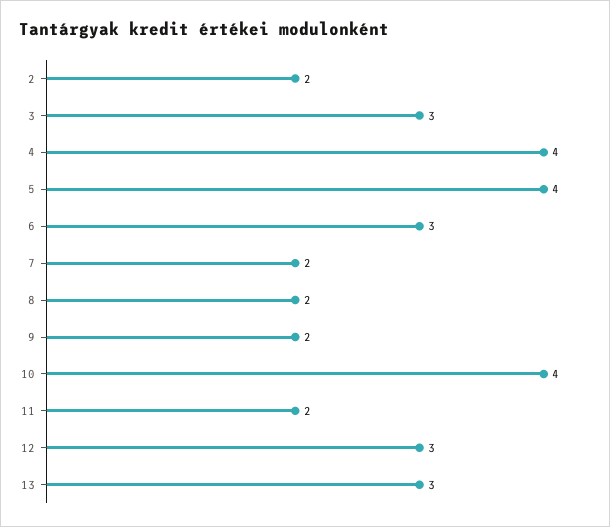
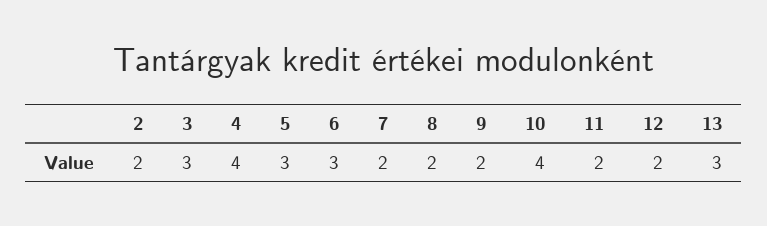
5: 4 -> 3
12: 3 -> 2

